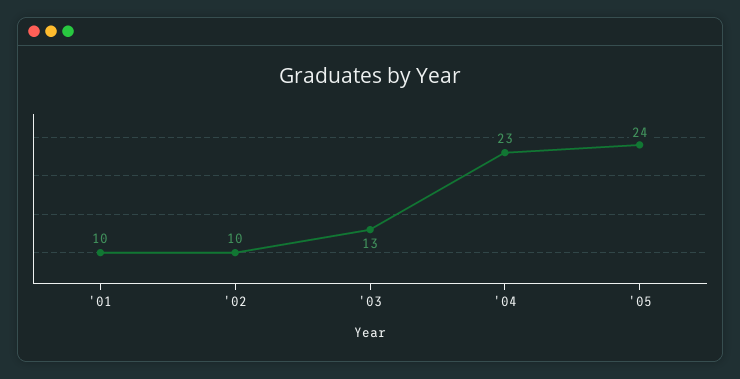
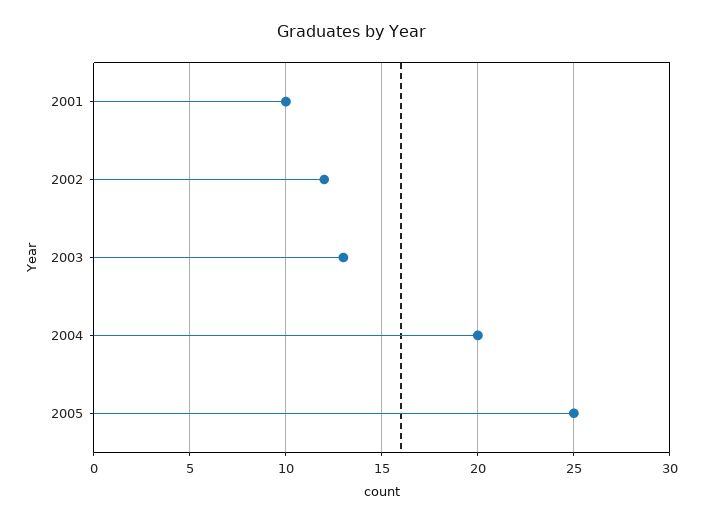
'02: 10 -> 12
'04: 23 -> 20
'05: 24 -> 25

